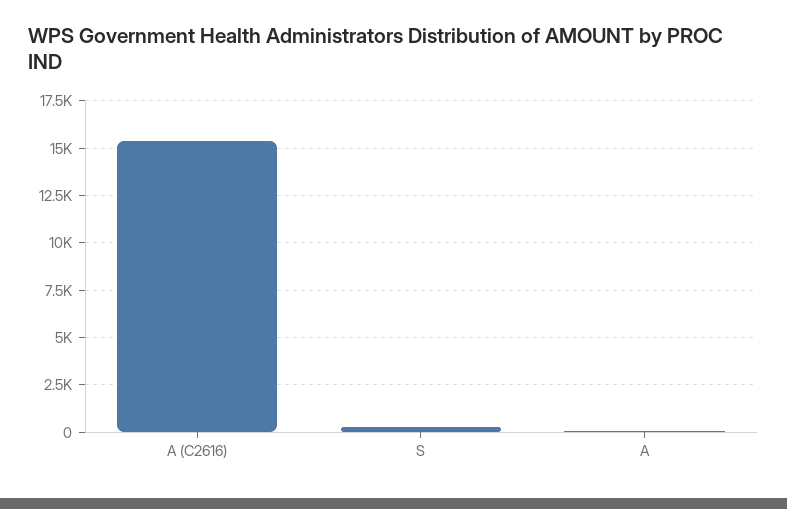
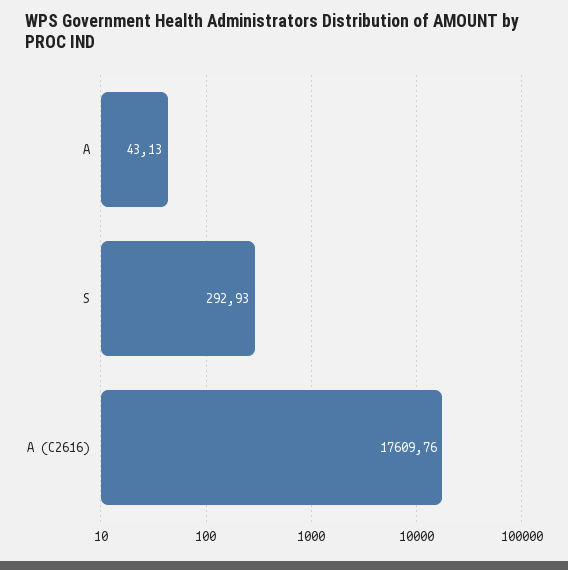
A (C2616): 15500 -> 17609.76

